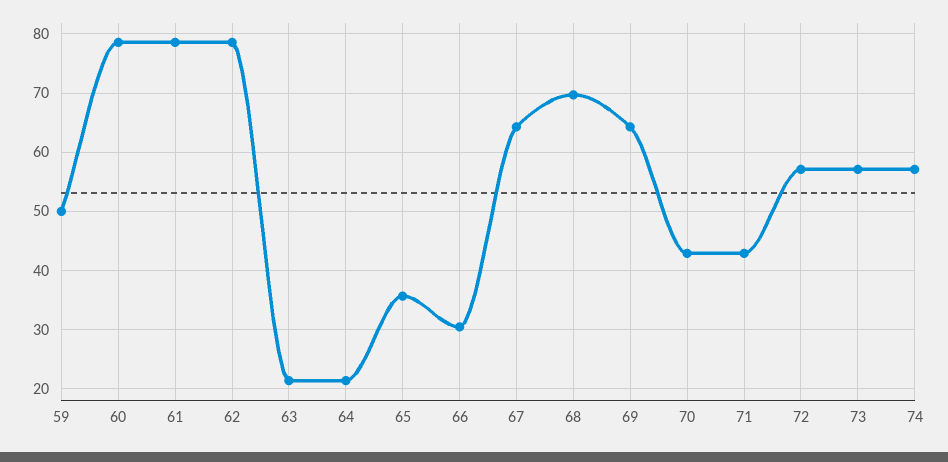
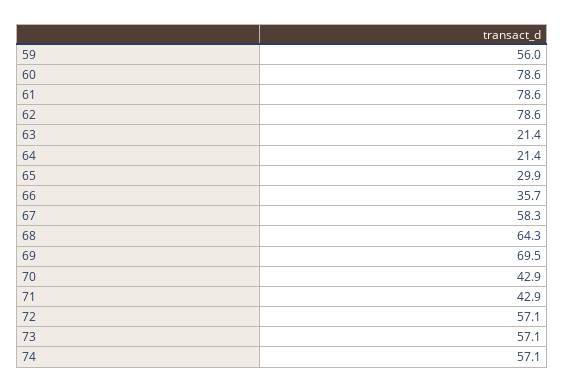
59: 50 -> 56
65: 36 -> 29.9
66: 30 -> 35.7
67: 64 -> 58.3
68: 70 -> 64.3
69: 64 -> 69.5

